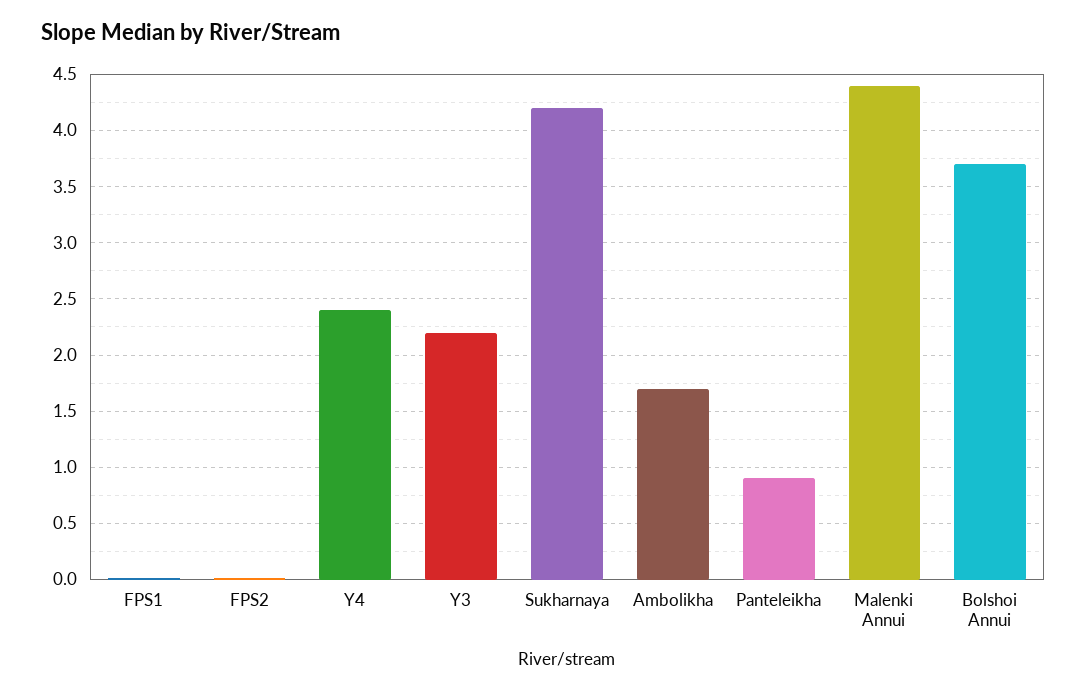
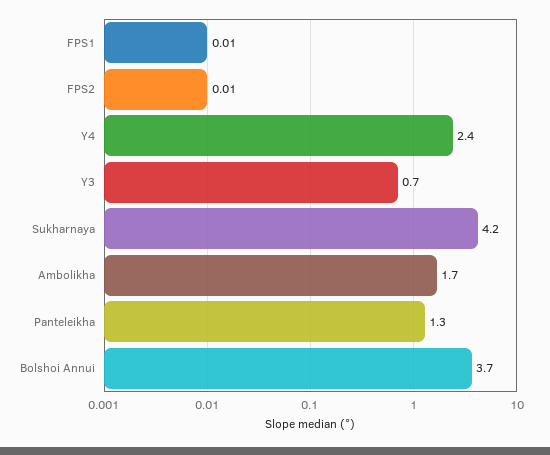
Y3: 2.2 -> 0.7
Panteleikha: 0.9 -> 1.3
Malenki Annui: 4.4 -> none

